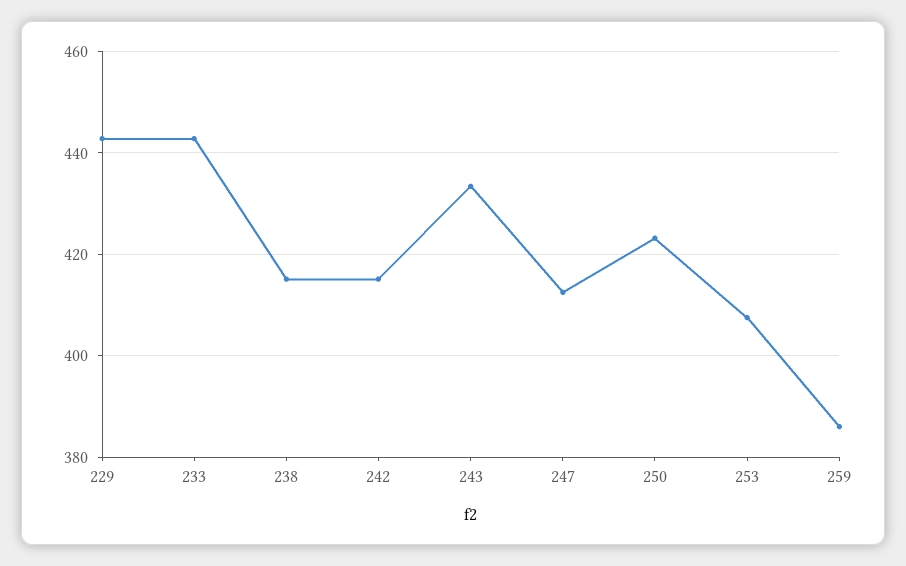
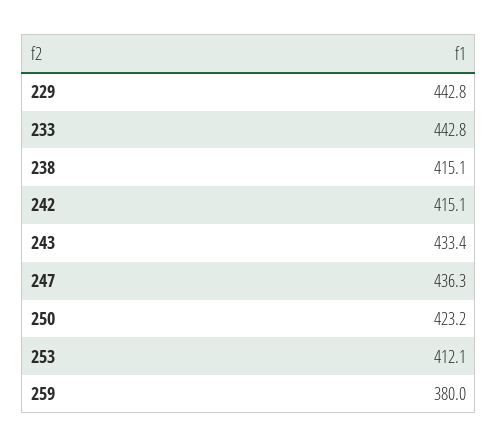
247: 412 -> 436.3
253: 408 -> 412.1
259: 386 -> 380

